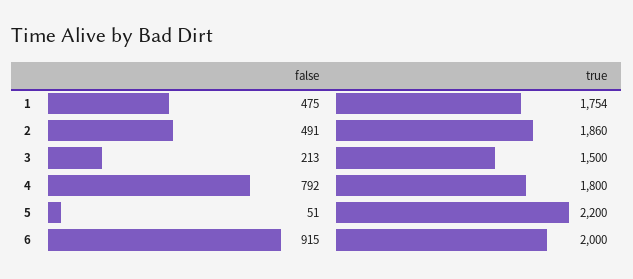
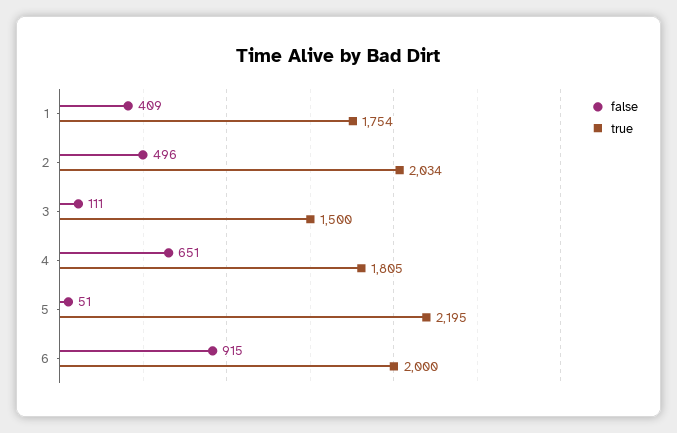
false, 1: 475 -> 409
false, 2: 491 -> 496
true, 2: 1860 -> 2034
false, 3: 213 -> 111
false, 4: 792 -> 651
true, 4: 1800 -> 1805
true, 5: 2200 -> 2195

